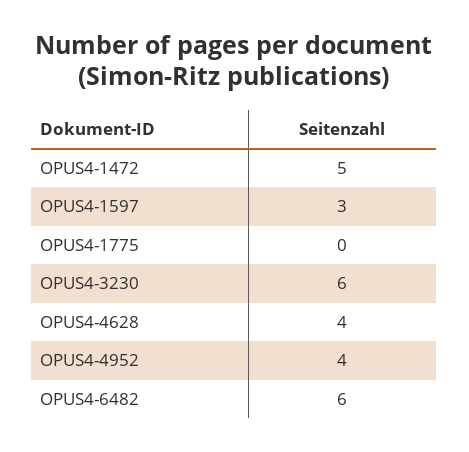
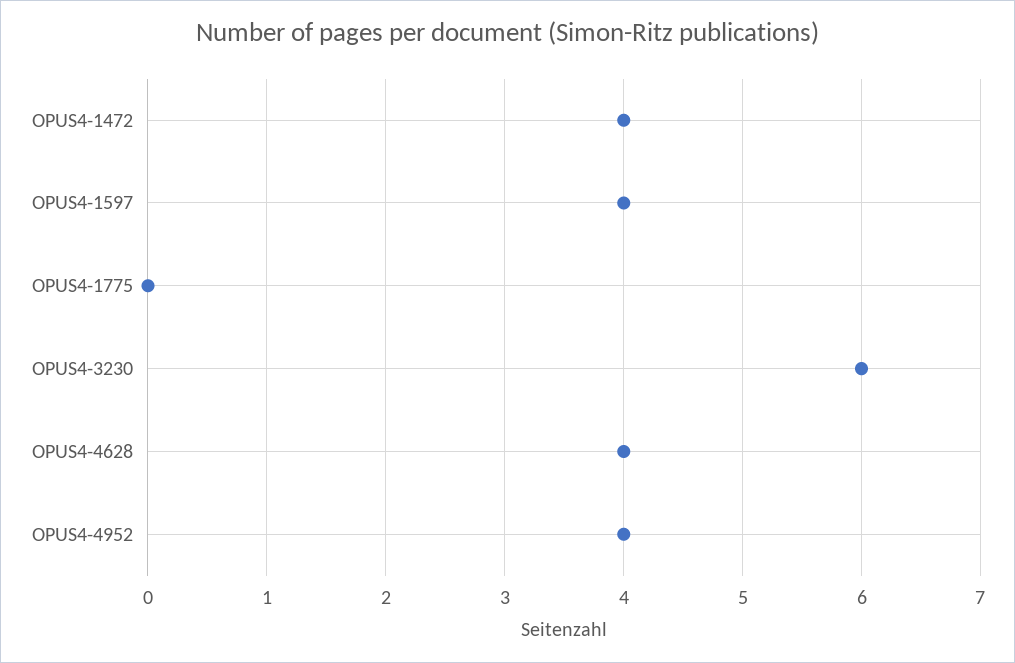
OPUS4-1472: 5 -> 4
OPUS4-1597: 3 -> 4
OPUS4-6482: 6 -> none

